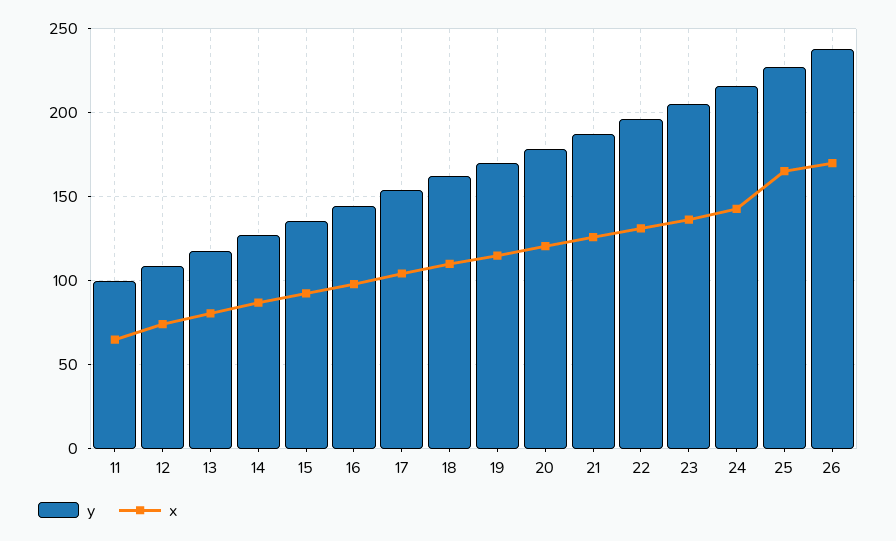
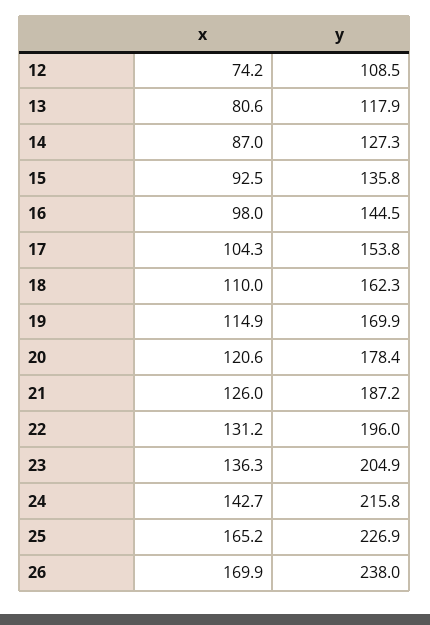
y, 11: 100 -> none
x, 11: 65 -> none

